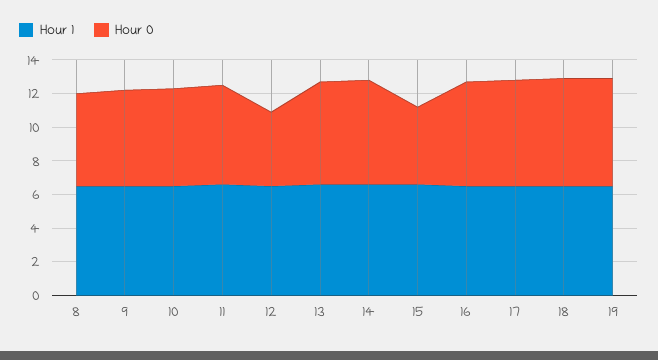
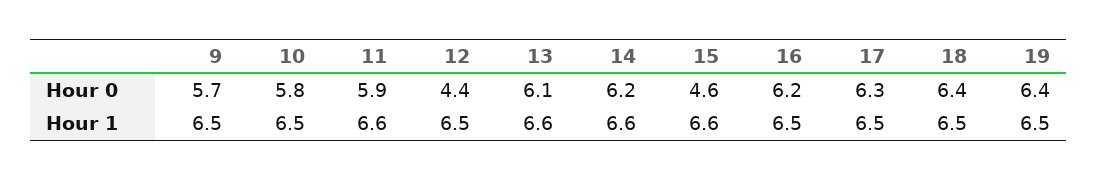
Hour 1, 8: 6.5 -> none
Hour 0, 8: 5.5 -> none

